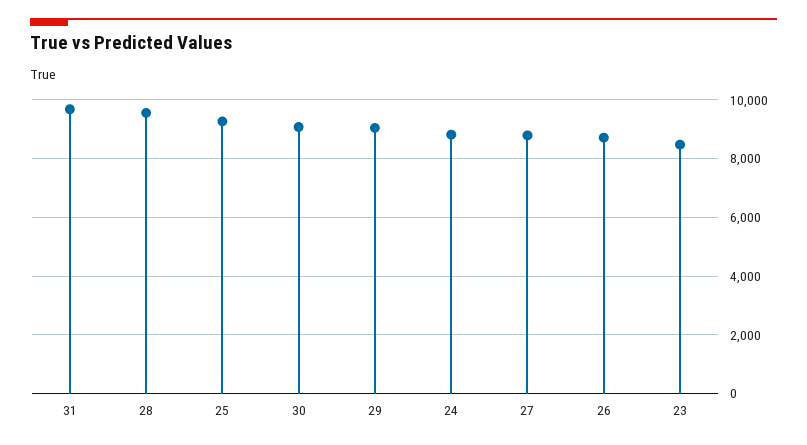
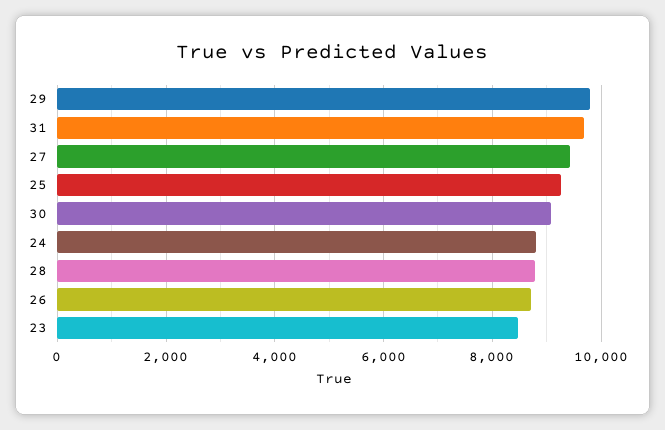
28: 9500 -> 8800
29: 9000 -> 9800
27: 8750 -> 9400

